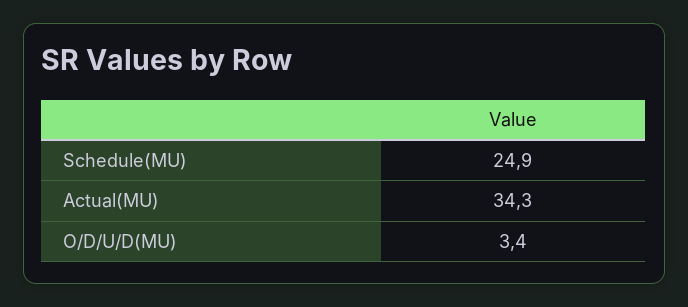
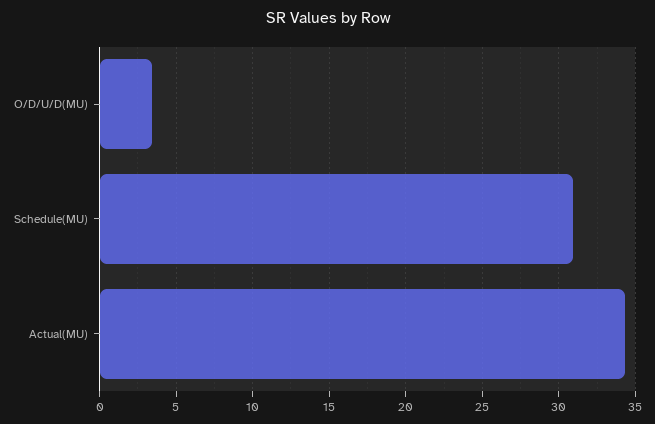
Schedule(MU): 24.9 -> 31

